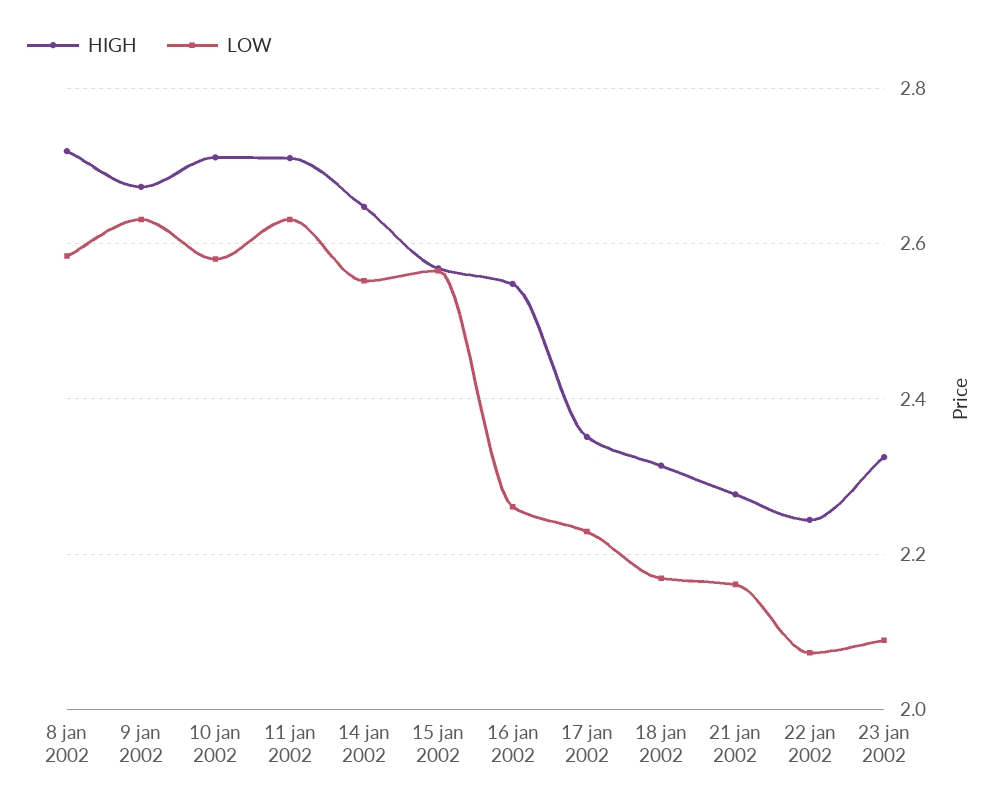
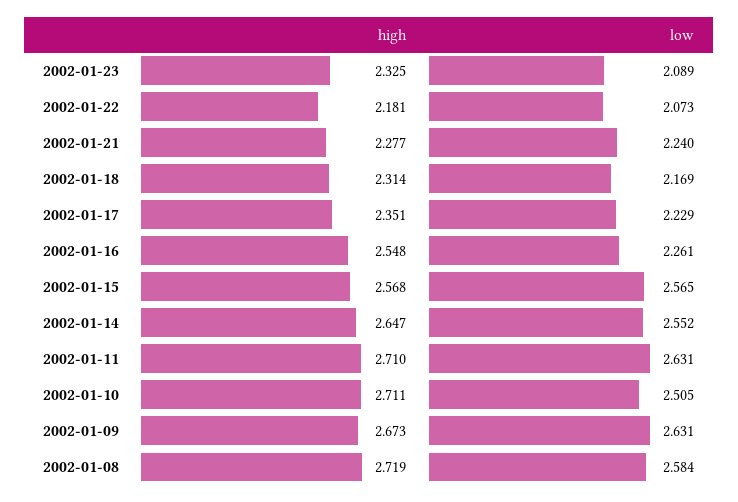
LOW, 10 jan 2002: 2.58 -> 2.505
LOW, 21 jan 2002: 2.16 -> 2.24
HIGH, 22 jan 2002: 2.24 -> 2.181

